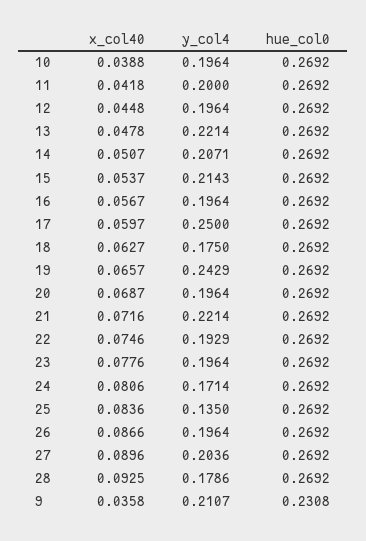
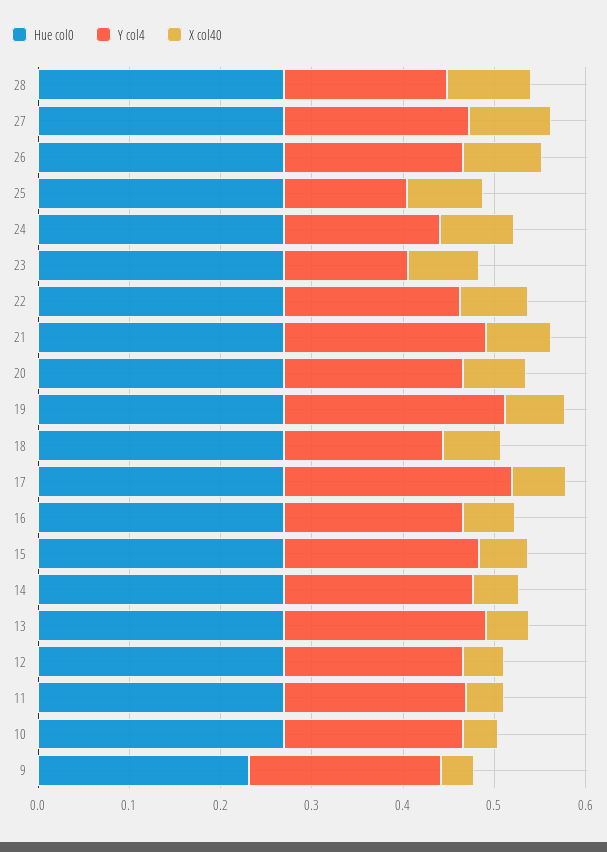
y_col4, 23: 0.1964 -> 0.14

